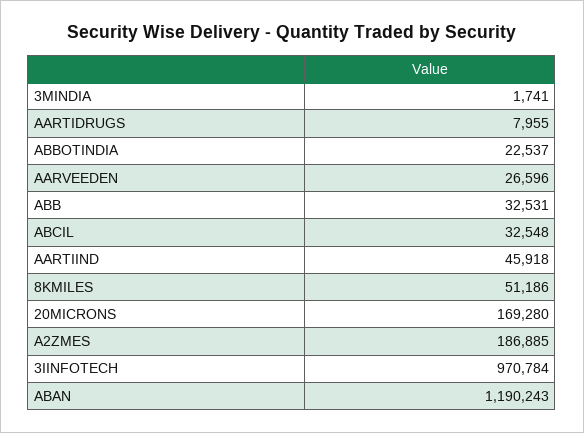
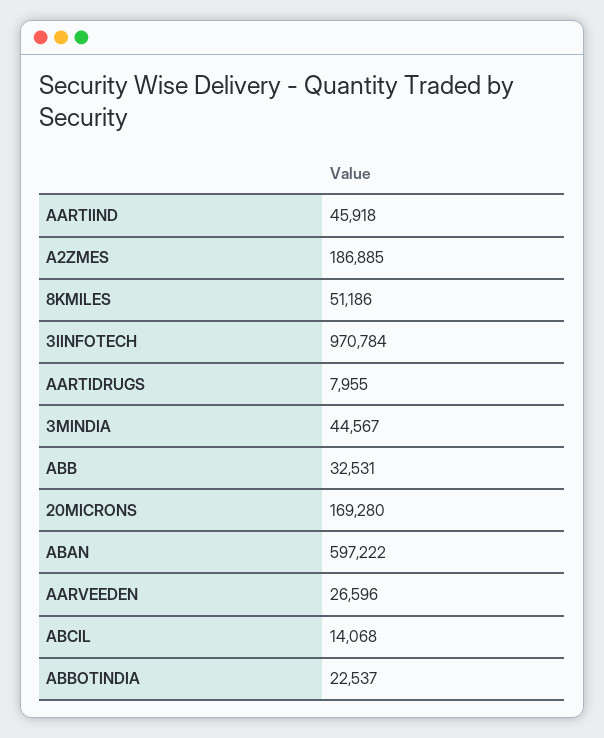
3MINDIA: 1741 -> 44567
ABCIL: 32548 -> 14068
ABAN: 1190243 -> 597222

